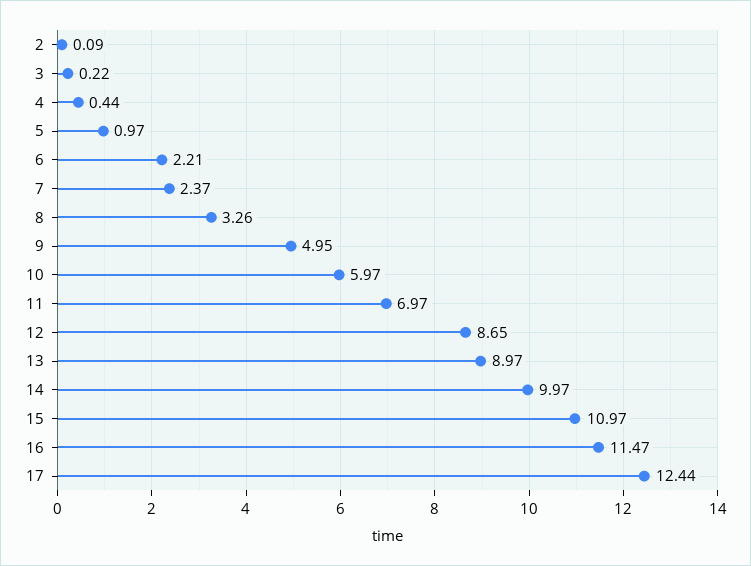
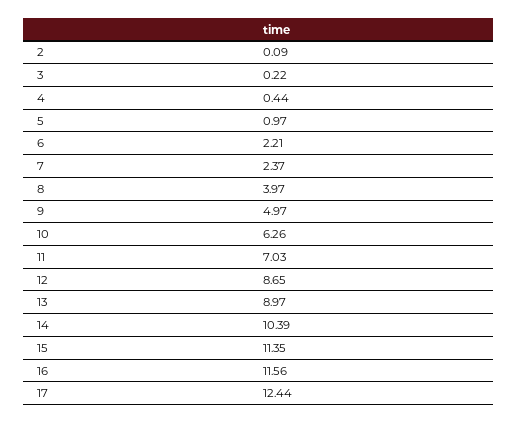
8: 3.26 -> 3.97
9: 4.95 -> 4.97
10: 5.97 -> 6.26
11: 6.97 -> 7.03
14: 9.97 -> 10.39
15: 10.97 -> 11.35
16: 11.47 -> 11.56

